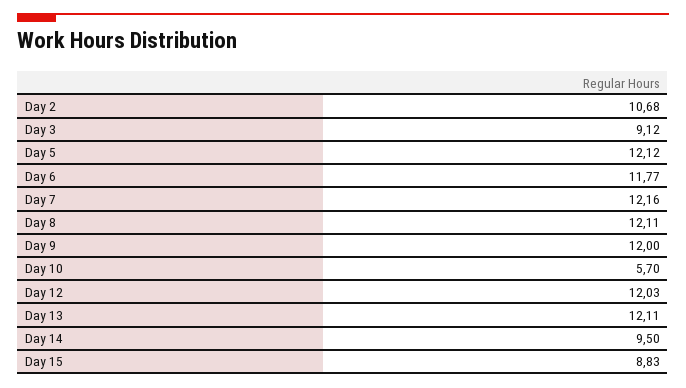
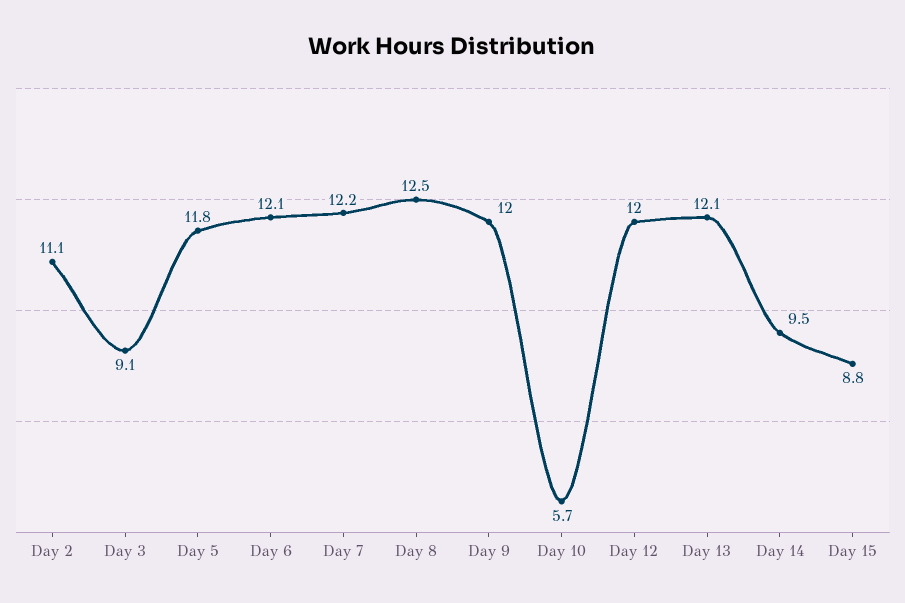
Day 2: 10.68 -> 11.1
Day 5: 12.12 -> 11.8
Day 6: 11.77 -> 12.1
Day 8: 12.11 -> 12.5

